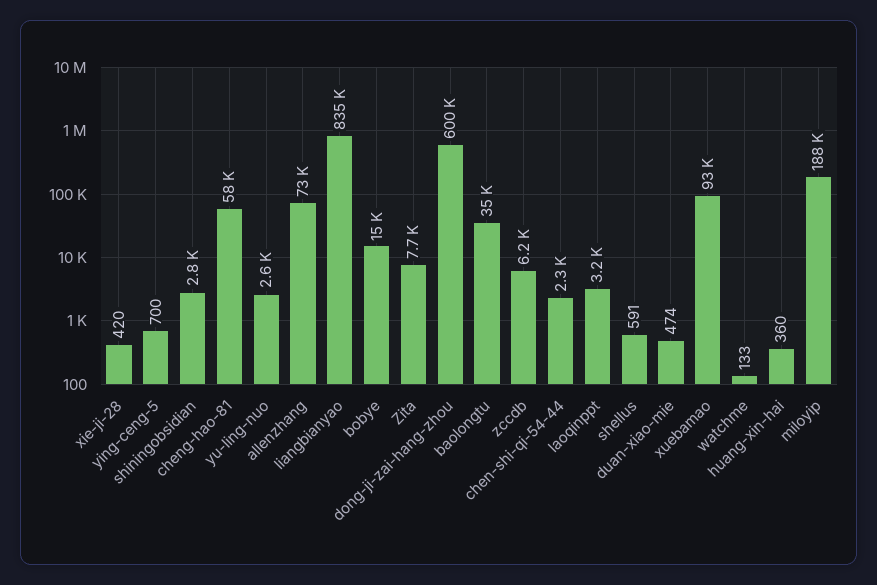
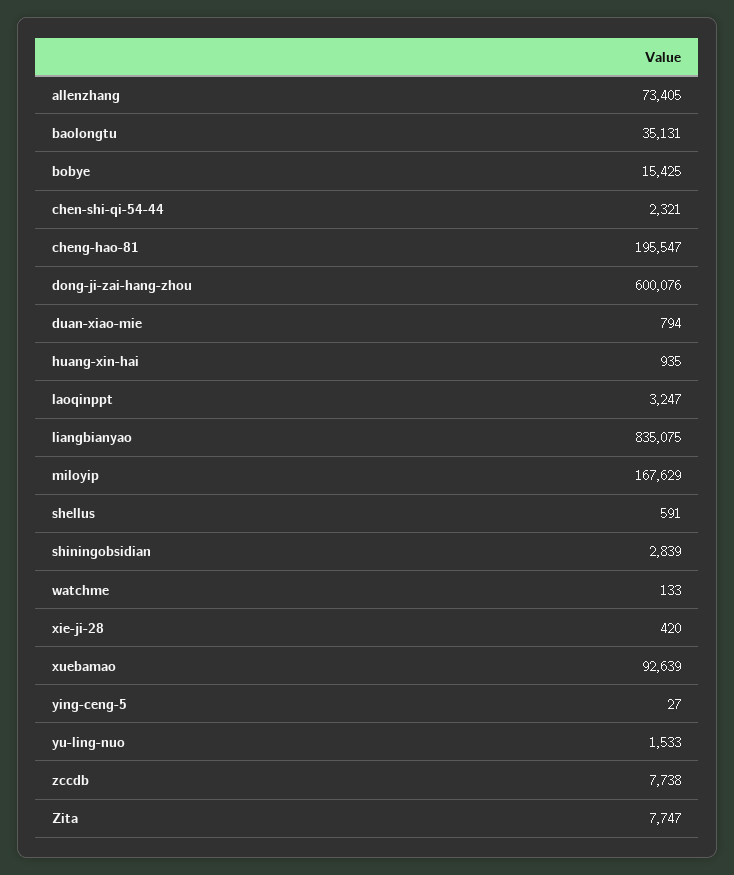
ying-ceng-5: 700 -> 27
cheng-hao-81: 58000 -> 195547
yu-ling-nuo: 2600 -> 1533
zccdb: 6200 -> 7738
duan-xiao-mie: 474 -> 794
huang-xin-hai: 360 -> 935
miloyip: 188000 -> 167629

